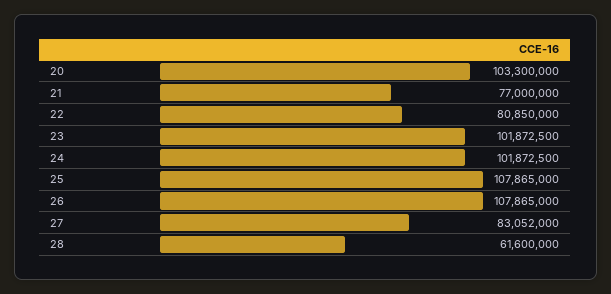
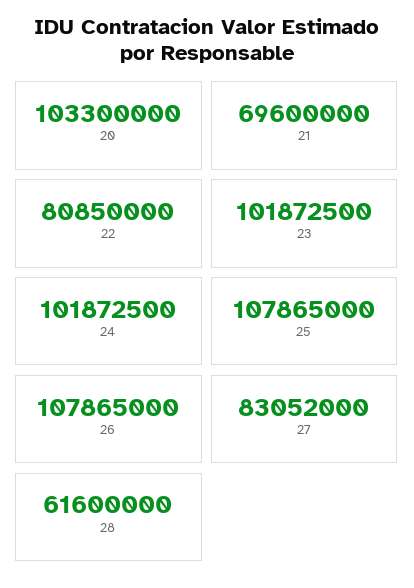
21: 77000000 -> 69600000

